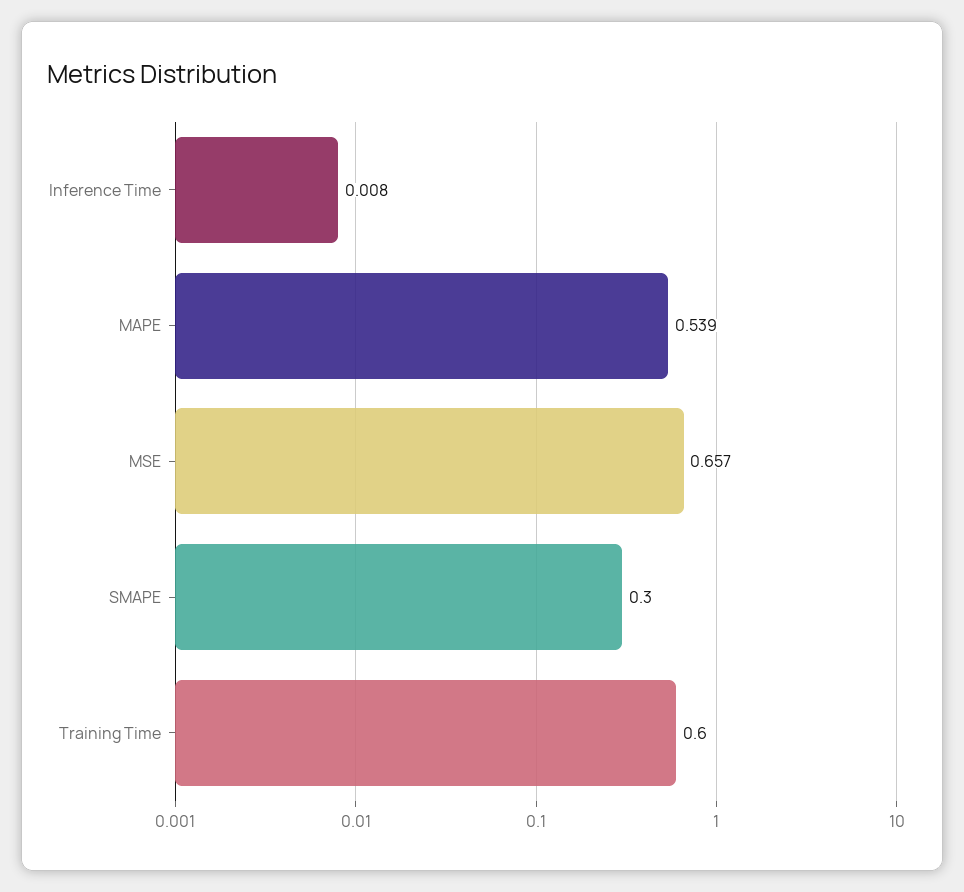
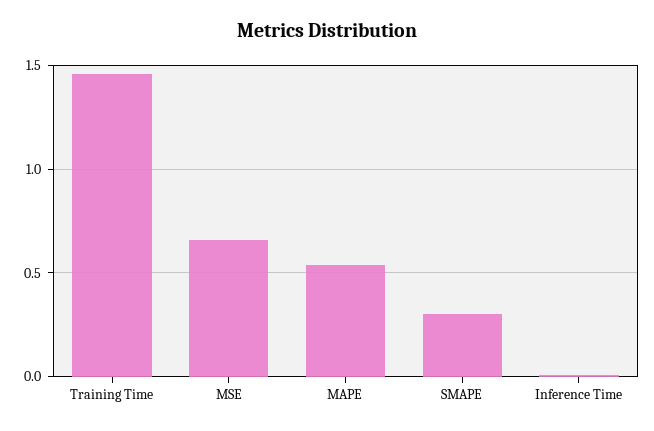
Training Time: 0.6 -> 1.45

